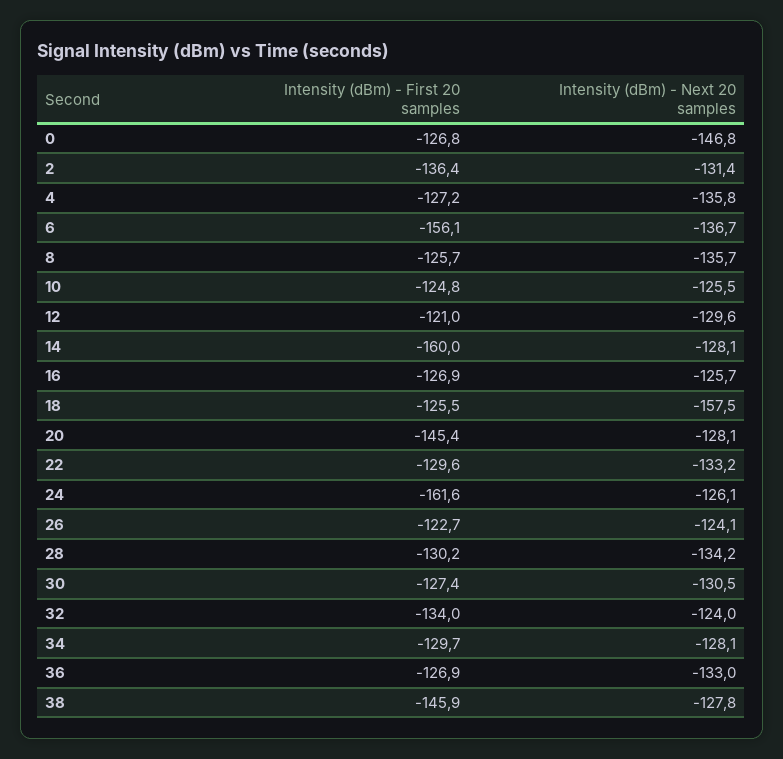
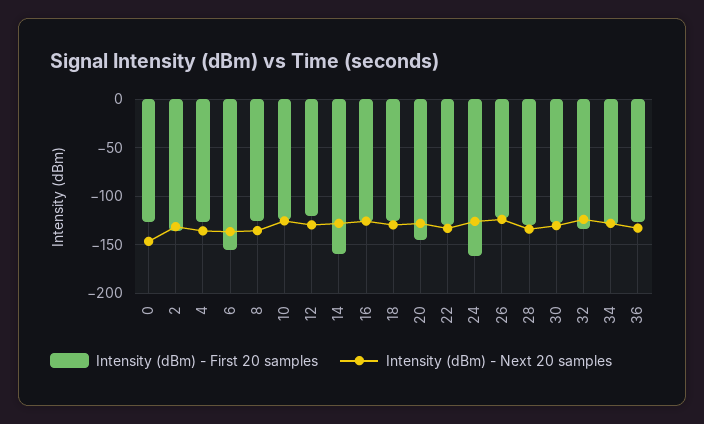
Intensity (dBm) - Next 20 samples, 18: -157.5 -> -130
Intensity (dBm) - First 20 samples, 38: -145.9 -> none
Intensity (dBm) - Next 20 samples, 38: -127.8 -> none

